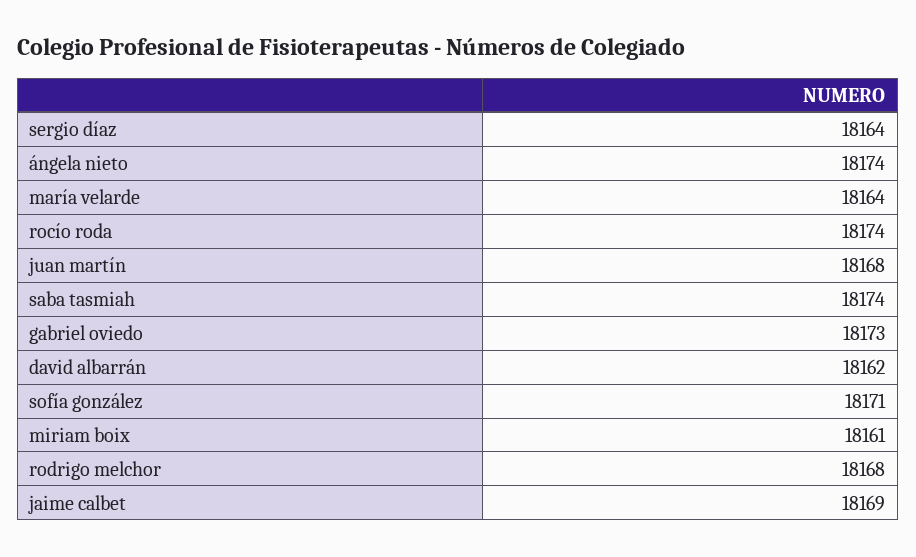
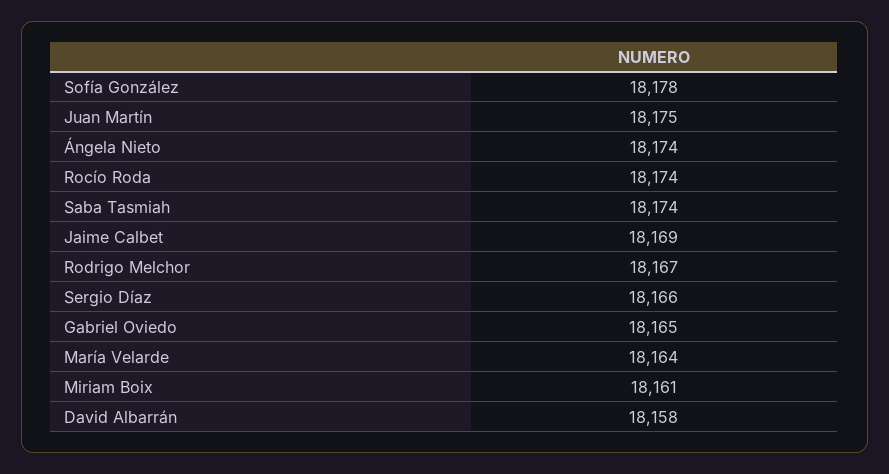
sergio díaz: 18164 -> 18166
juan martín: 18168 -> 18175
gabriel oviedo: 18173 -> 18165
david albarrán: 18162 -> 18158
sofía gonzález: 18171 -> 18178
rodrigo melchor: 18168 -> 18167

